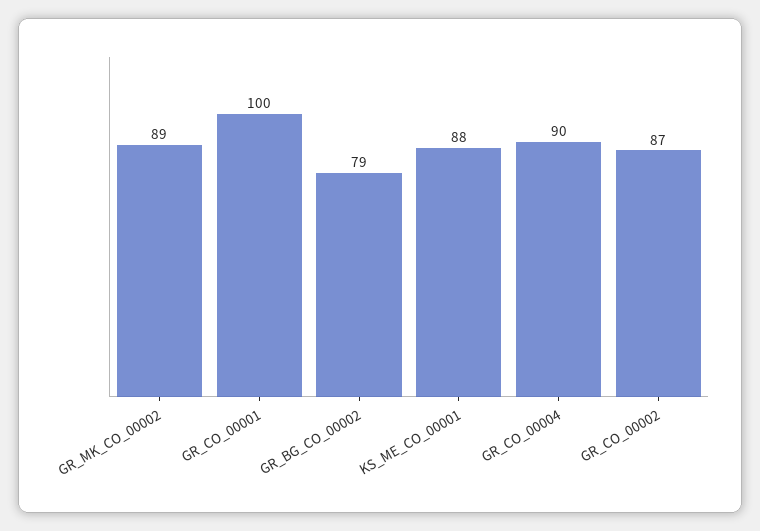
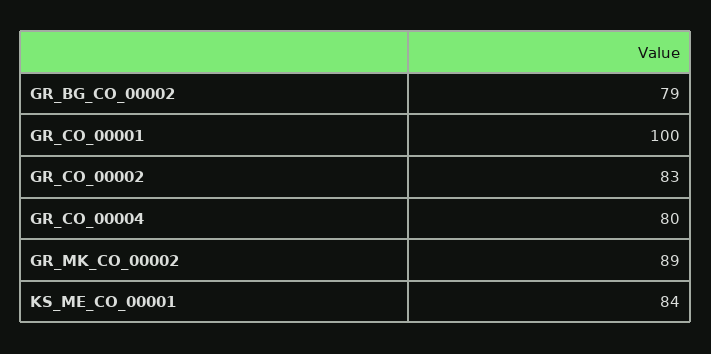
KS_ME_CO_00001: 88 -> 84
GR_CO_00004: 90 -> 80
GR_CO_00002: 87 -> 83

